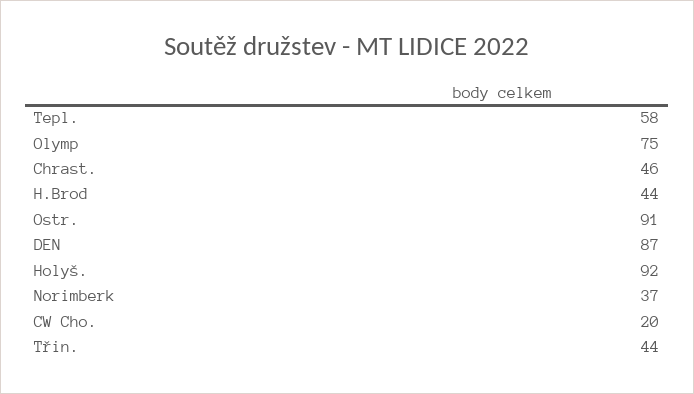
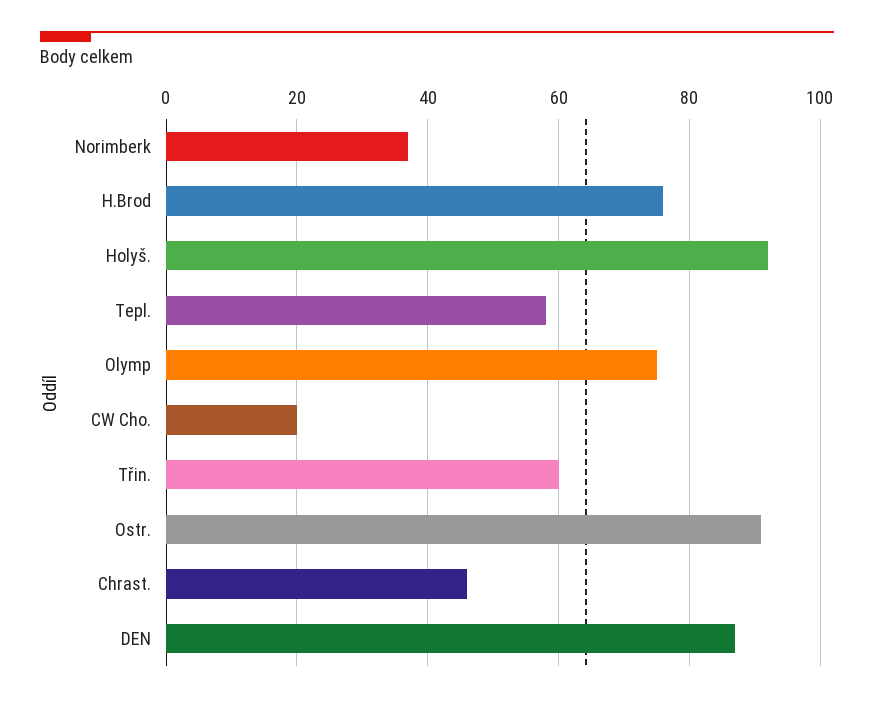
H.Brod: 44 -> 75
Třin.: 44 -> 60

